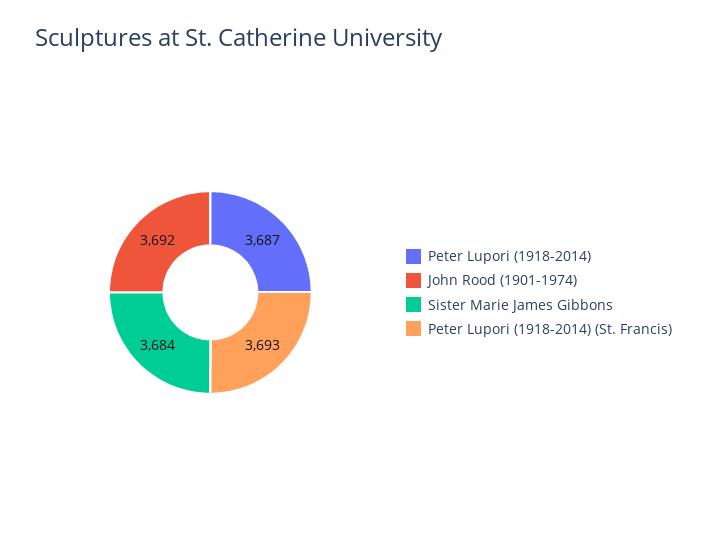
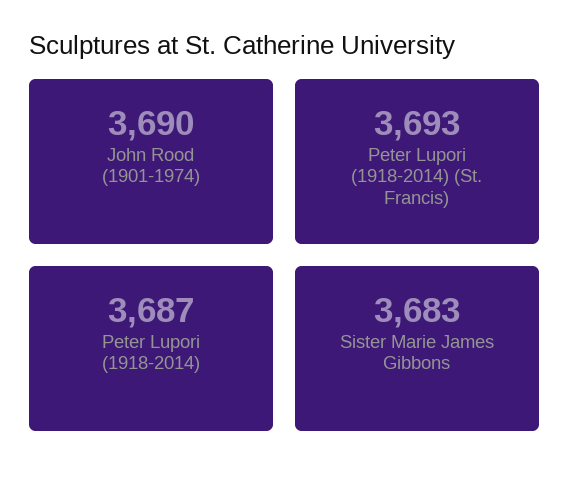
John Rood (1901-1974): 3692 -> 3690
Sister Marie James Gibbons: 3684 -> 3683

